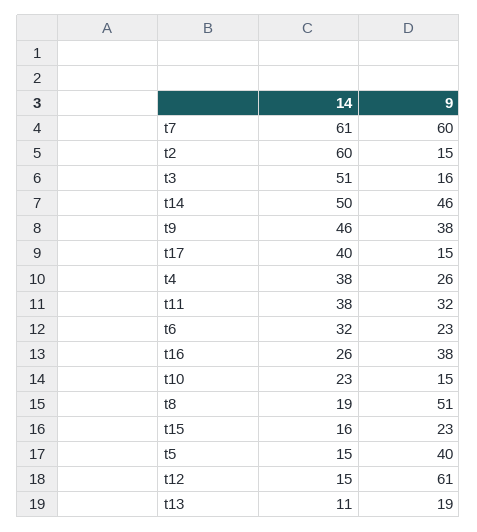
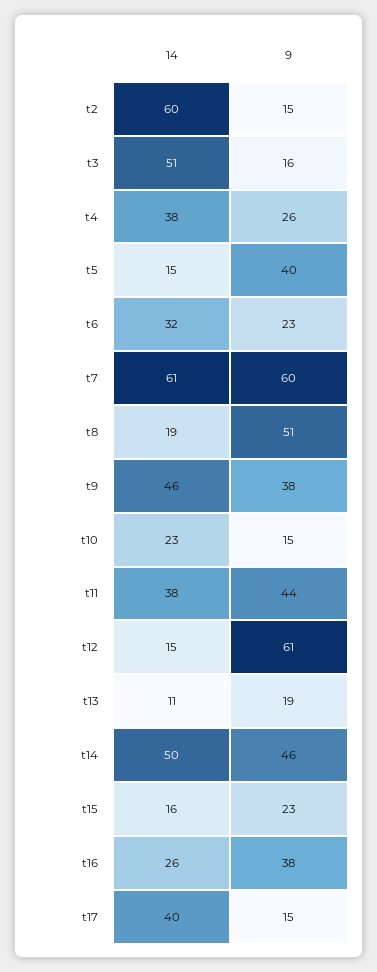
9, t11: 32 -> 44

